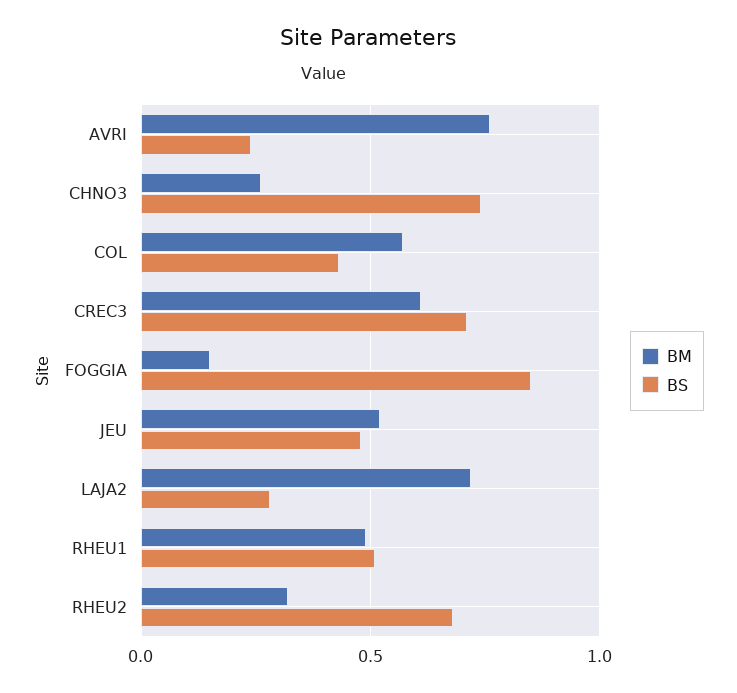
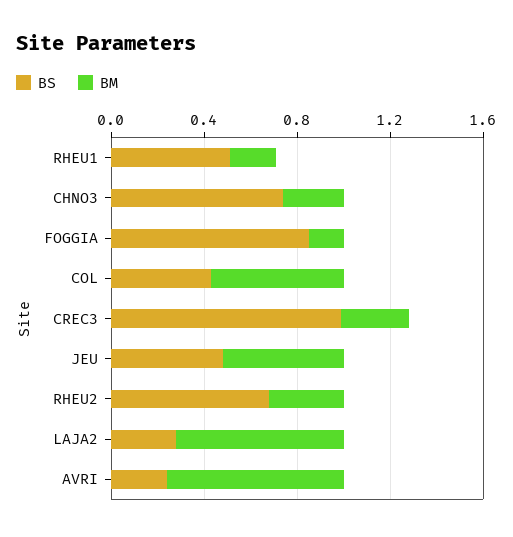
BM, CREC3: 0.6 -> 0.3
BS, CREC3: 0.7 -> 1
BM, RHEU1: 0.5 -> 0.2

